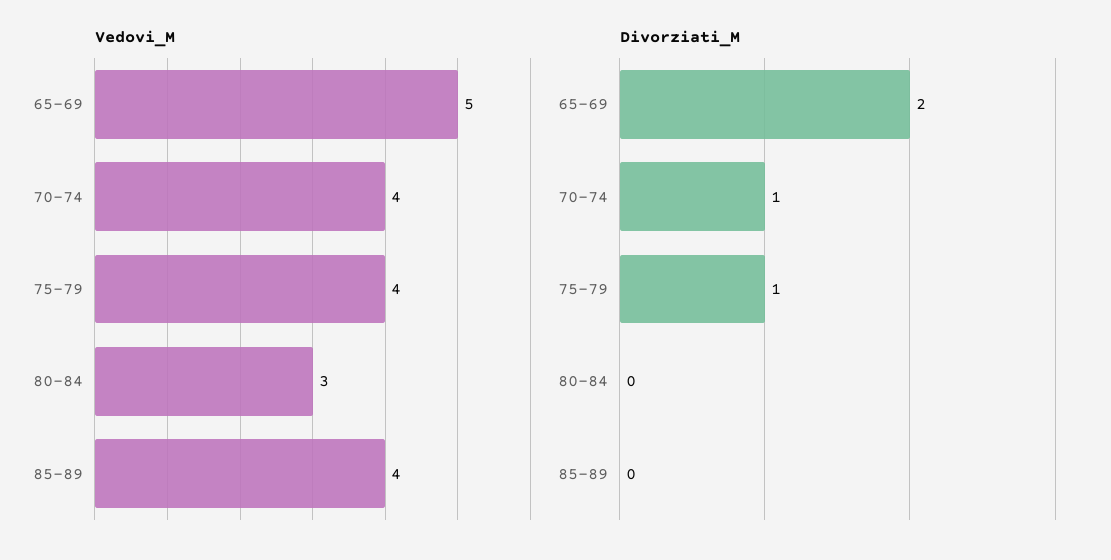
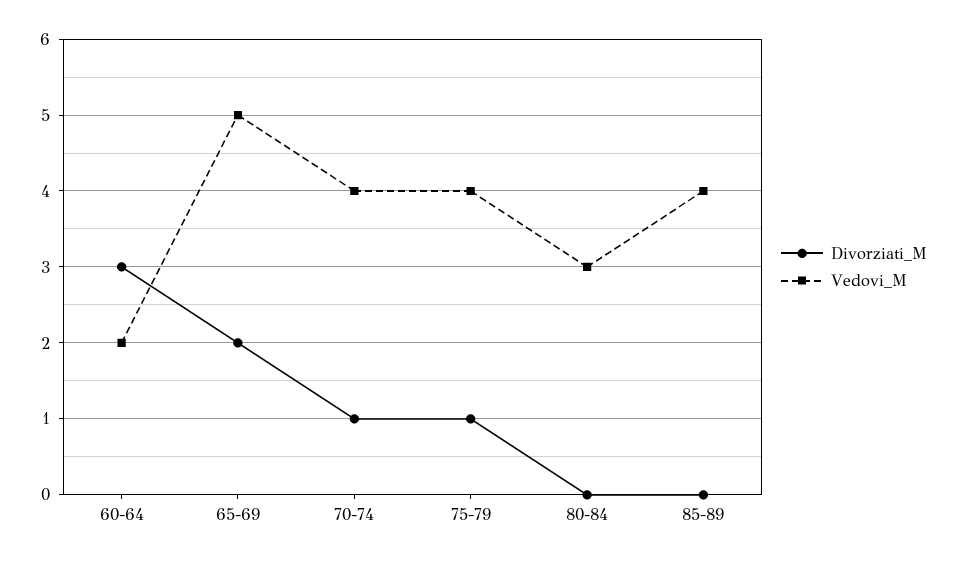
Divorziati_M, 60-64: none -> 3
Vedovi_M, 60-64: none -> 2

